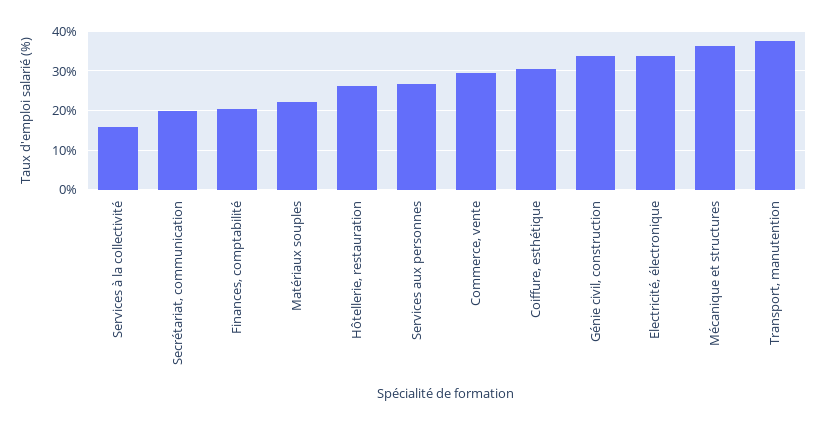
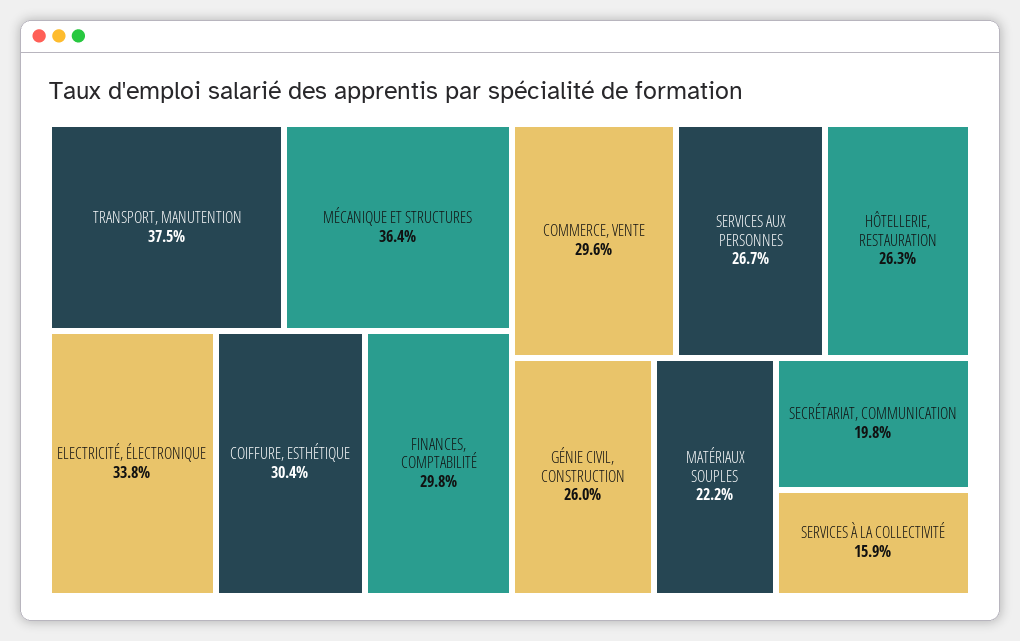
Finances, comptabilité: 20 -> 29.8
Génie civil, construction: 34 -> 26

